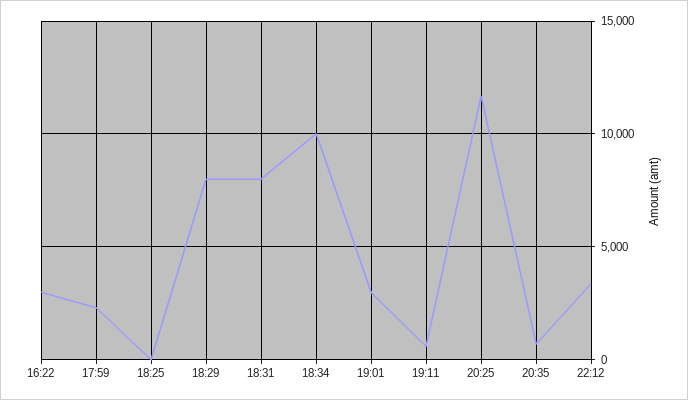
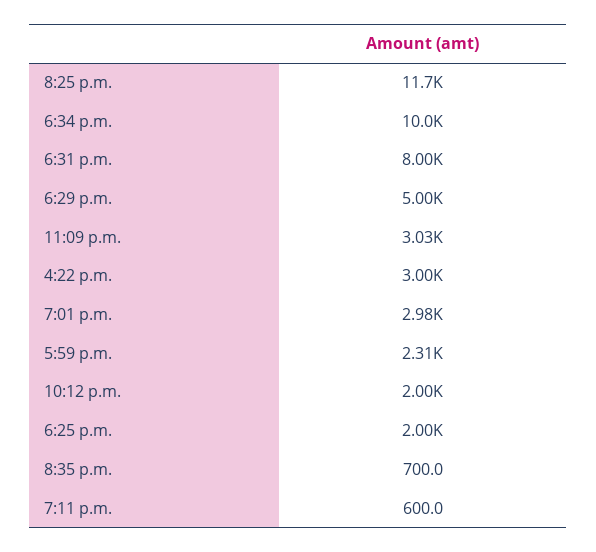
18:25: 0 -> 2000
18:29: 8000 -> 5000
22:12: 3500 -> 2000
11:09 p.m.: none -> 3030

